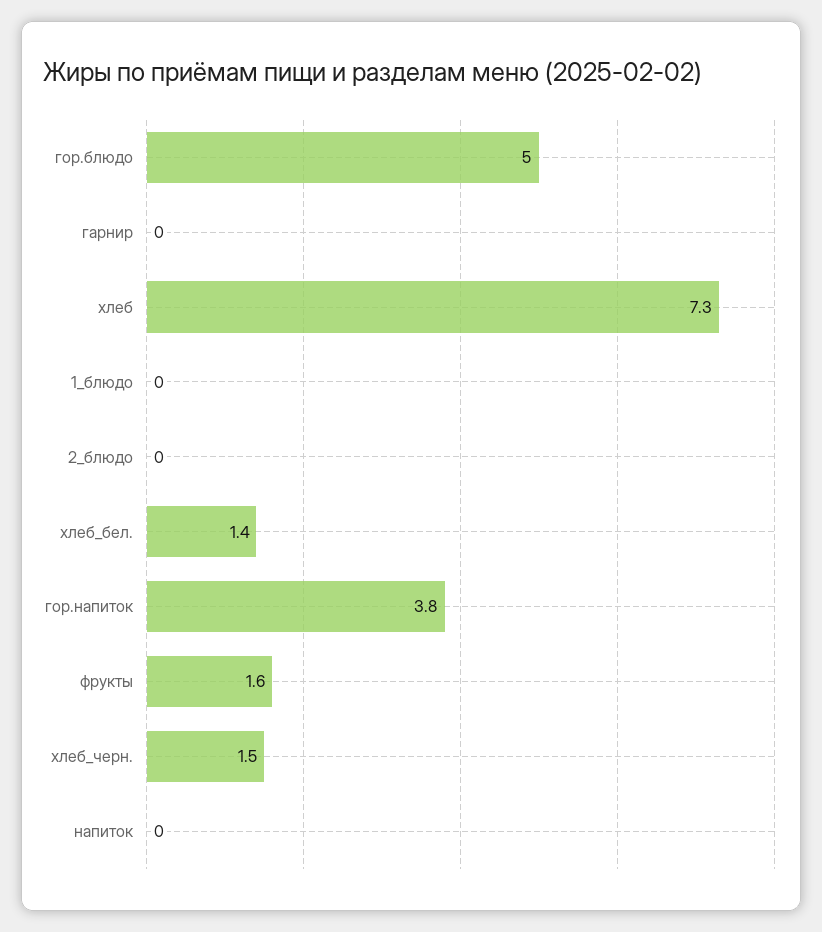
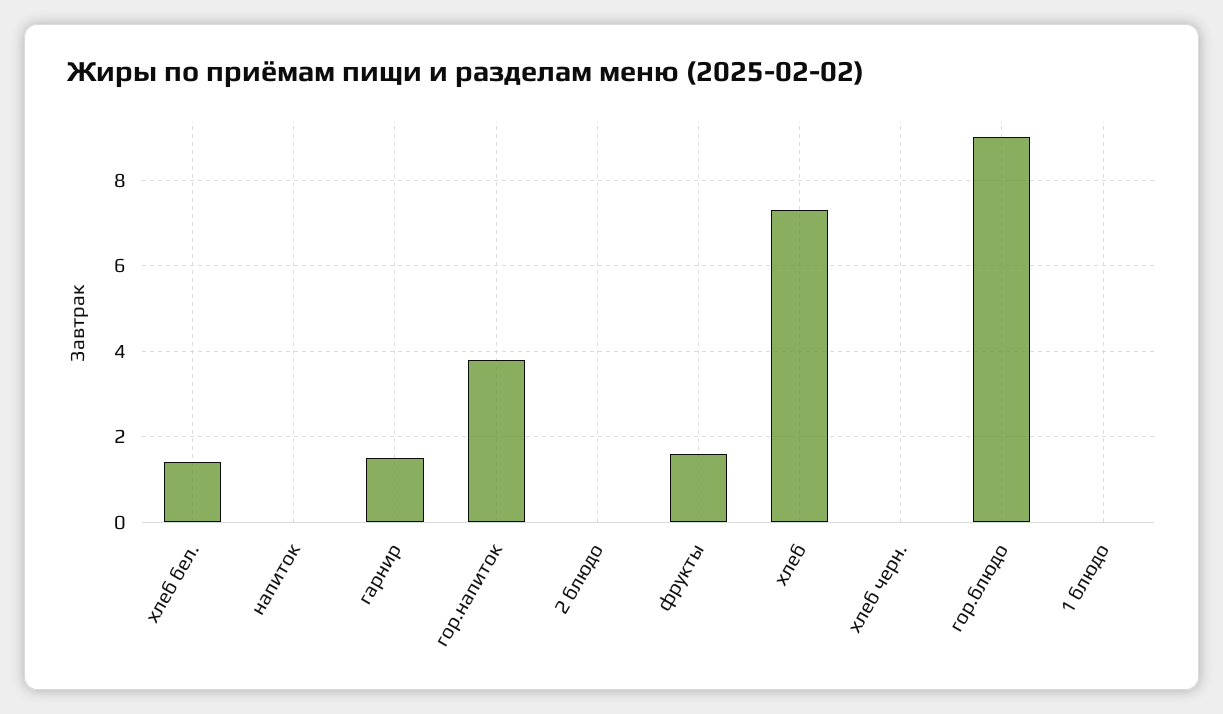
гор.блюдо: 5 -> 9
гарнир: 0 -> 1.5
хлеб_черн.: 1.5 -> 0

